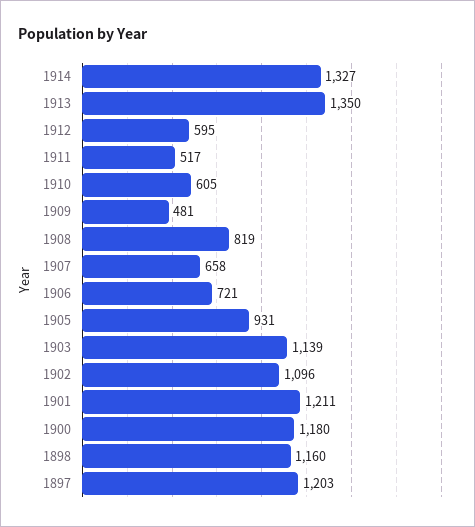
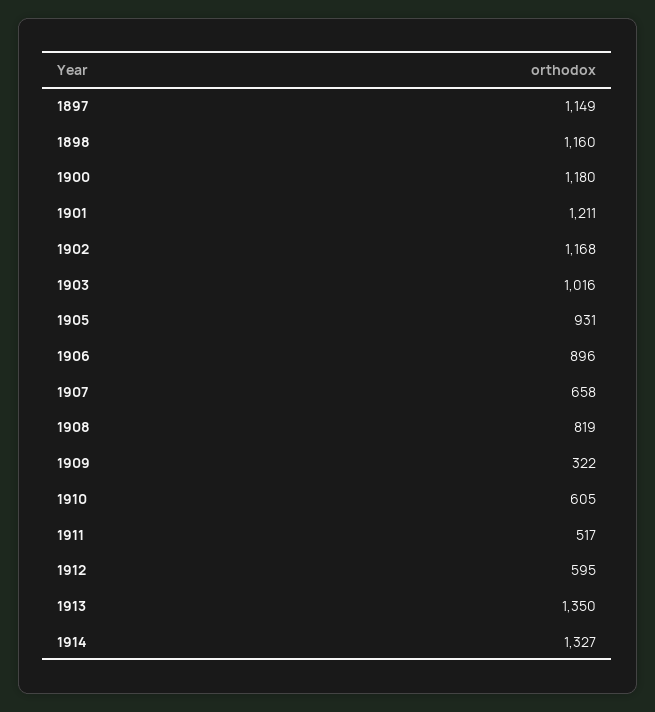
1909: 481 -> 322
1906: 721 -> 896
1903: 1139 -> 1016
1902: 1096 -> 1168
1897: 1203 -> 1149

